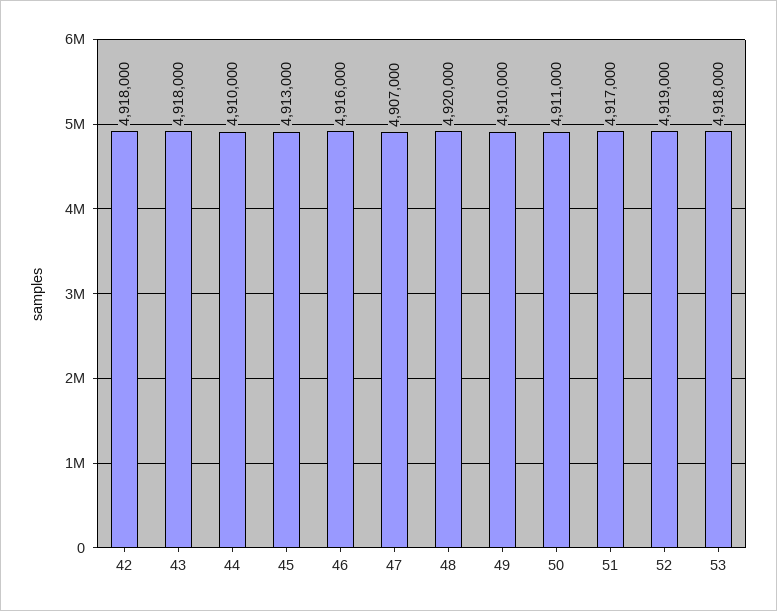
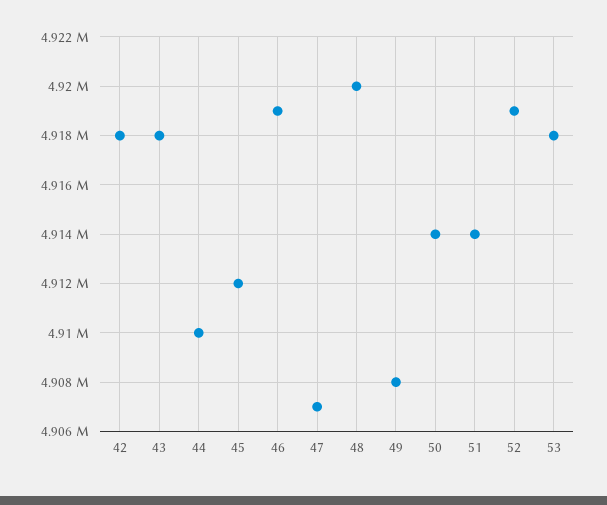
45: 4913000 -> 4912000
46: 4916000 -> 4919000
49: 4910000 -> 4908000
50: 4911000 -> 4914000
51: 4917000 -> 4914000

